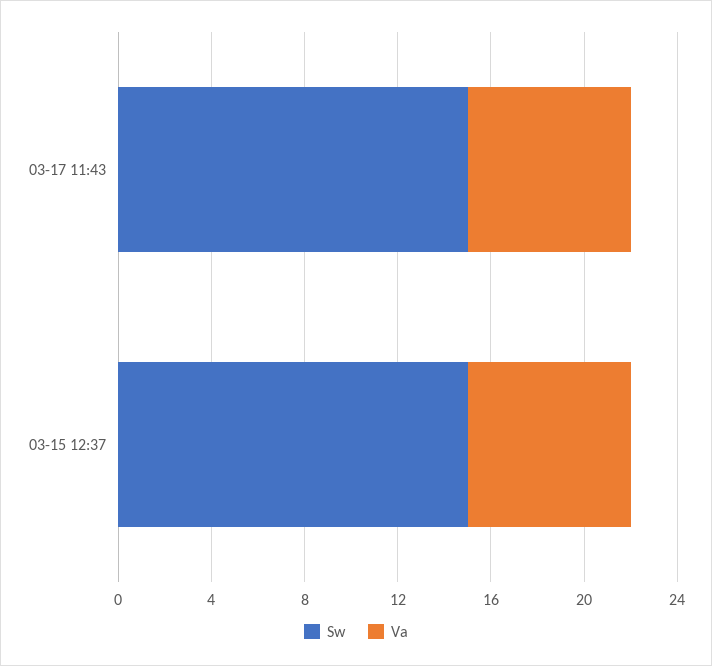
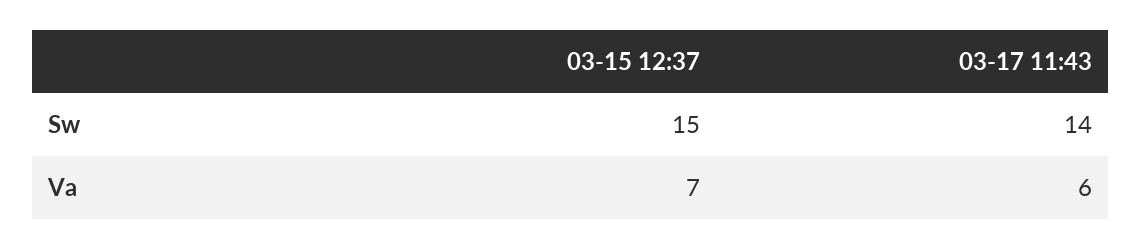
Sw, 03-17 11:43: 15 -> 14
Va, 03-17 11:43: 7 -> 6

